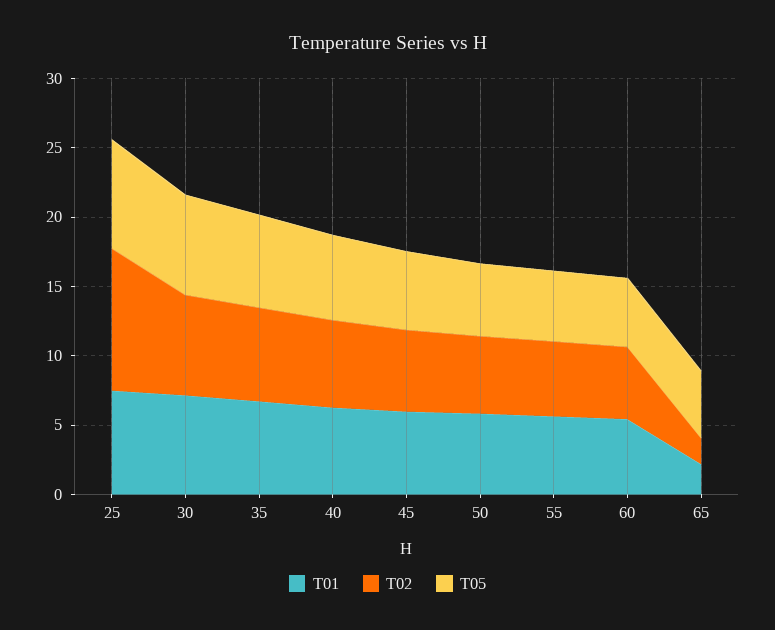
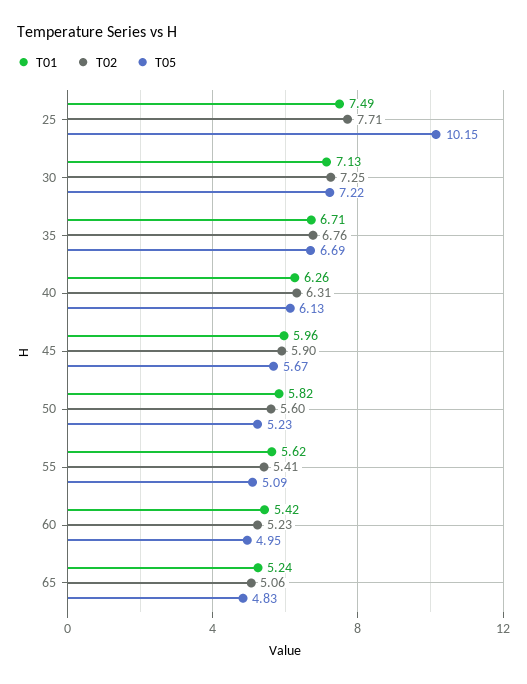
T02, 25: 10 -> 7.71
T05, 25: 8 -> 10.15
T01, 65: 2 -> 5.24
T02, 65: 2 -> 5.06

